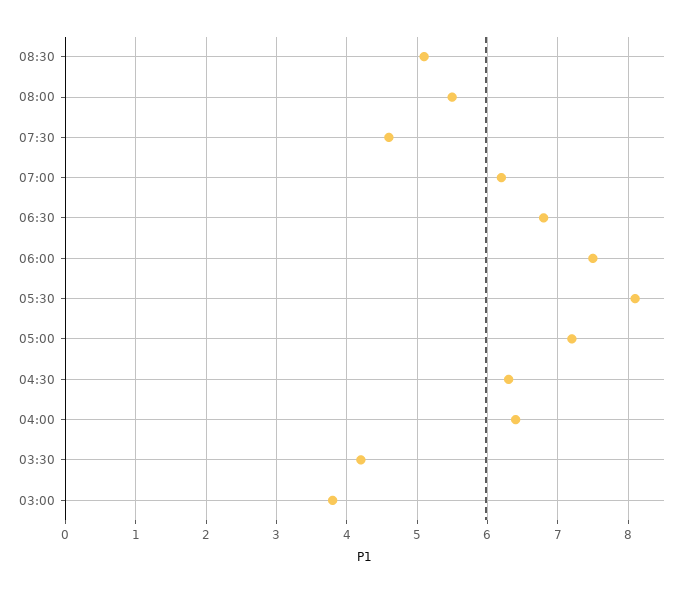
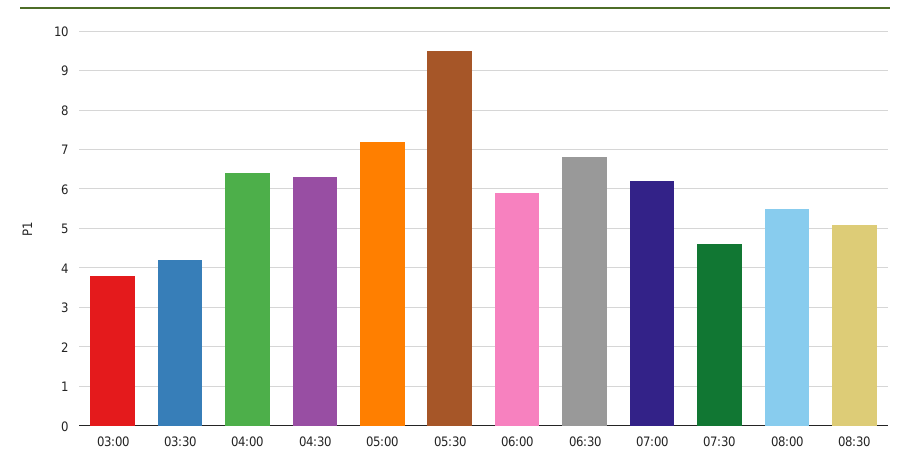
06:00: 7.5 -> 6
05:30: 8.1 -> 9.5

